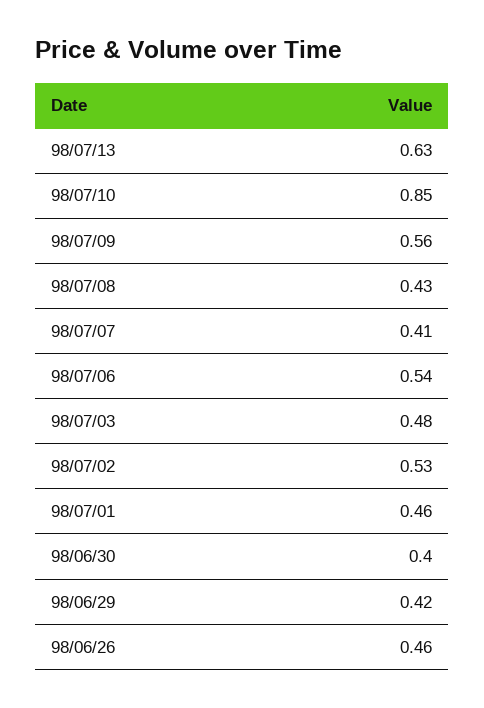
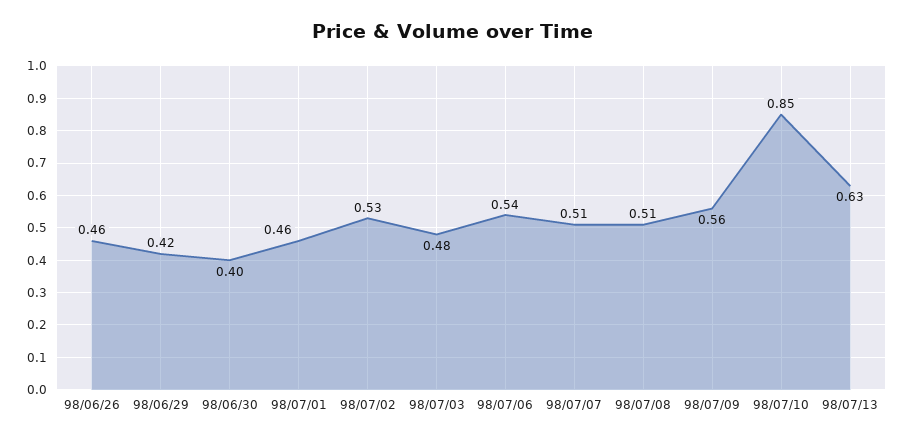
98/07/08: 0.43 -> 0.51
98/07/07: 0.41 -> 0.51

